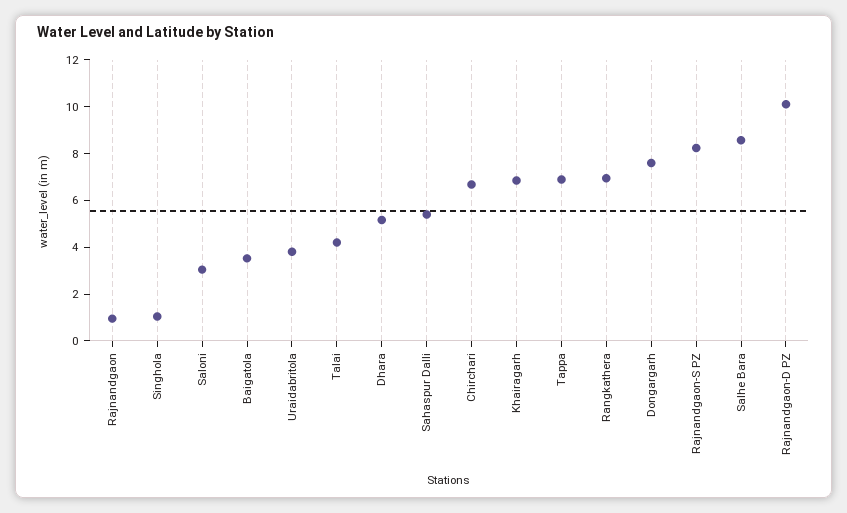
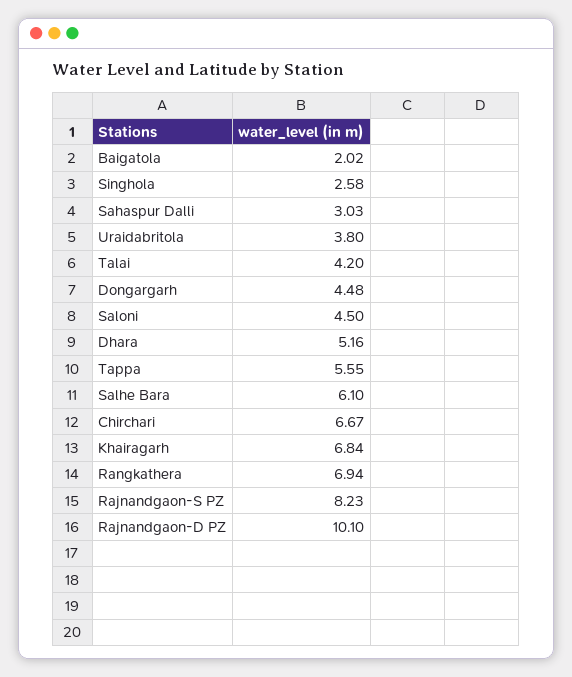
Rajnandgaon: 1 -> none
Singhola: 1 -> 2.58
Saloni: 3 -> 4.5
Baigatola: 3.5 -> 2.02
Sahaspur Dalli: 5.5 -> 3.03
Tappa: 7 -> 5.55
Dongargarh: 7.5 -> 4.48
Salhe Bara: 8.5 -> 6.1

